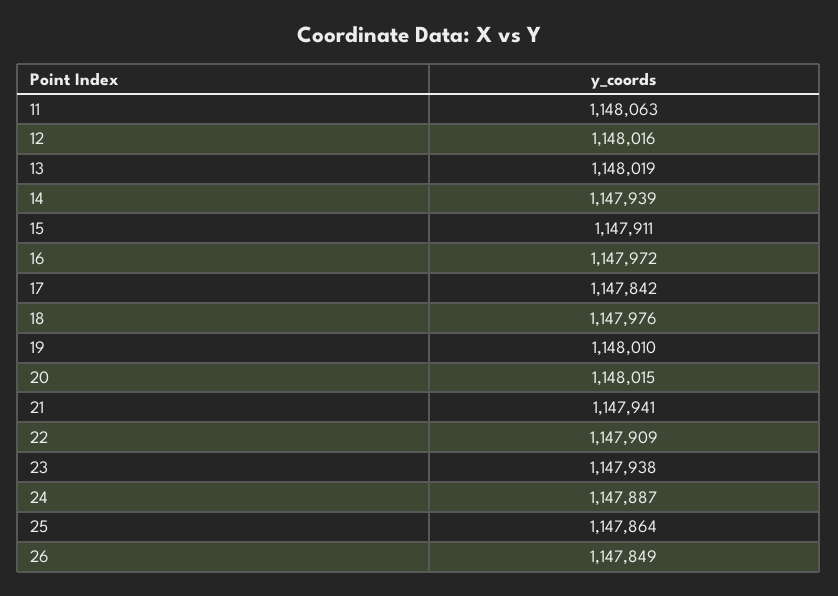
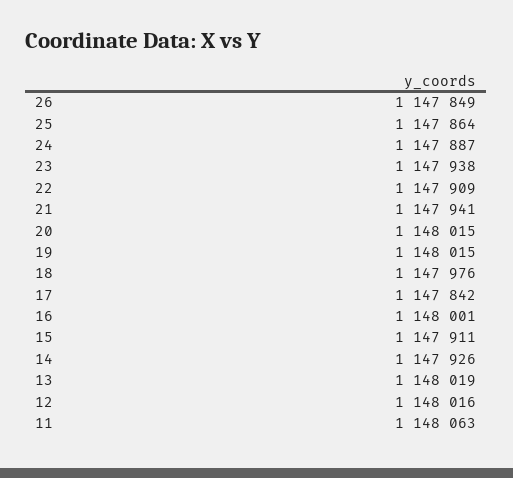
14: 1147939 -> 1147926
16: 1147972 -> 1148001
19: 1148010 -> 1148015

